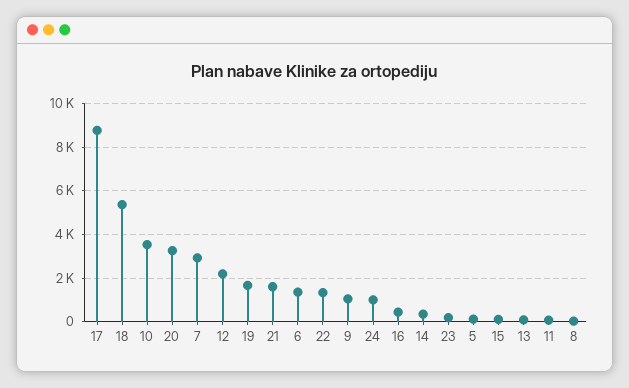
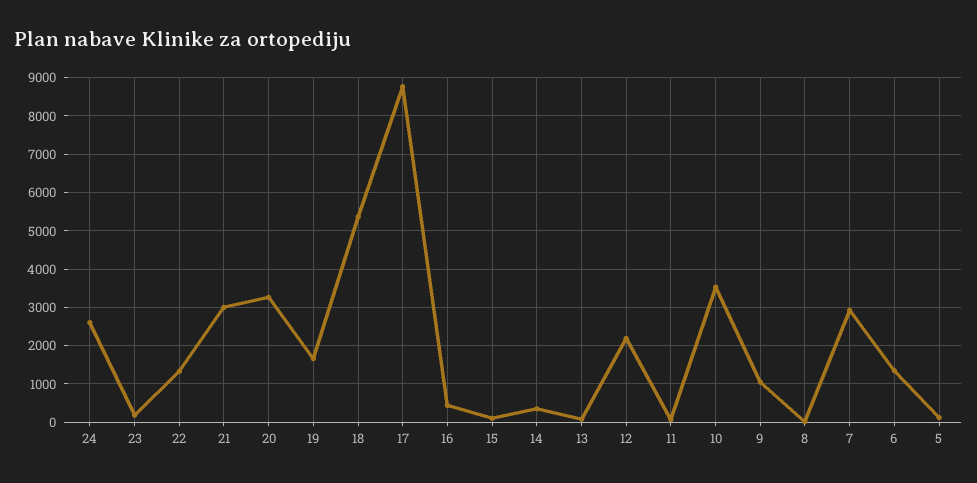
21: 1500 -> 3000
24: 1000 -> 2600

